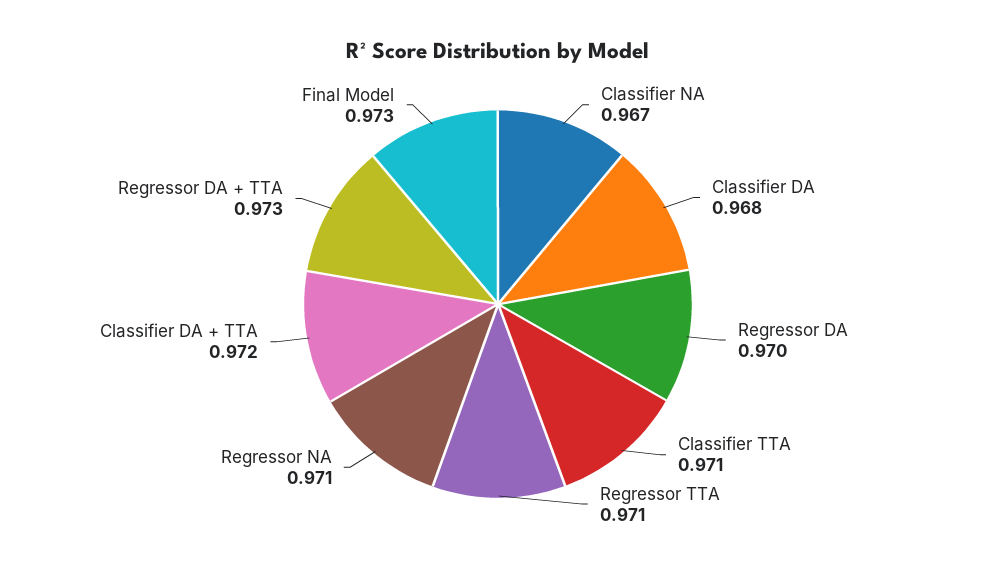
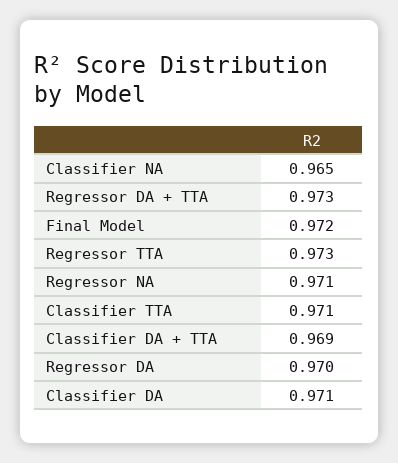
Classifier NA: 0.967 -> 0.965
Classifier DA: 0.968 -> 0.971
Regressor TTA: 0.971 -> 0.973
Classifier DA + TTA: 0.972 -> 0.969
Final Model: 0.973 -> 0.972

